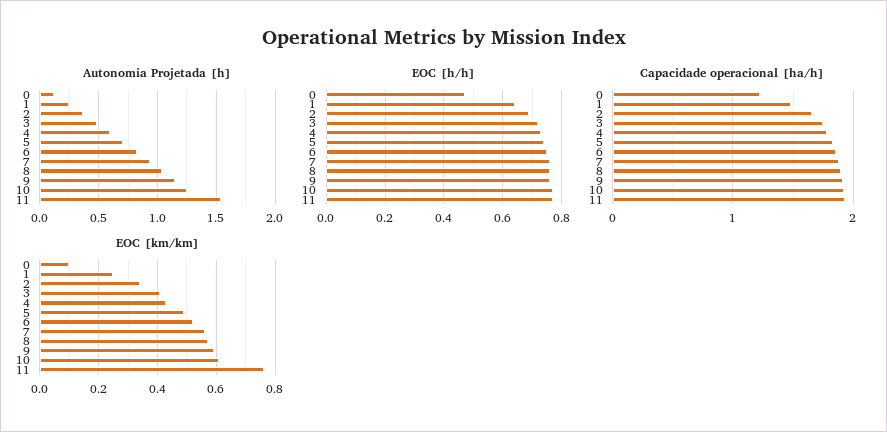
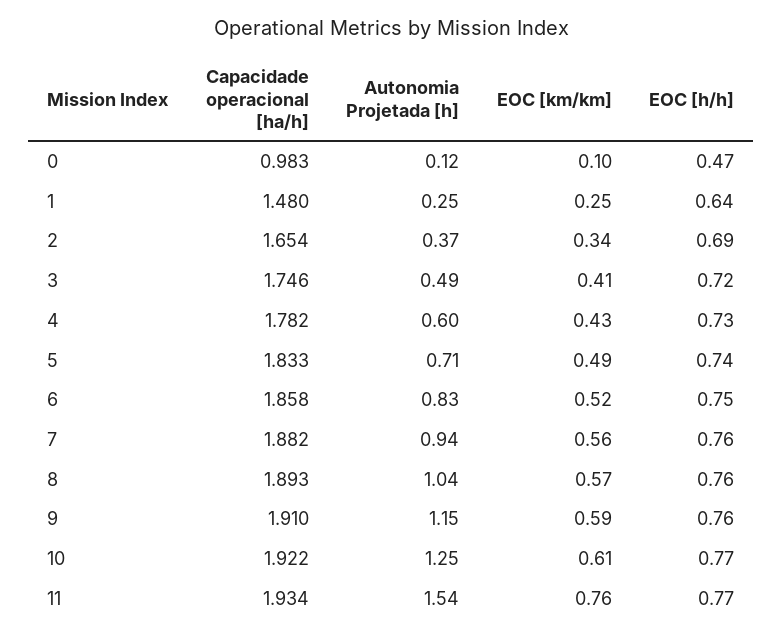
Capacidade operacional [ha/h], 0: 1.2 -> 0.983

